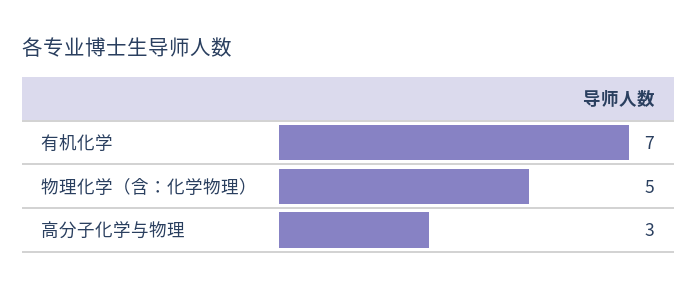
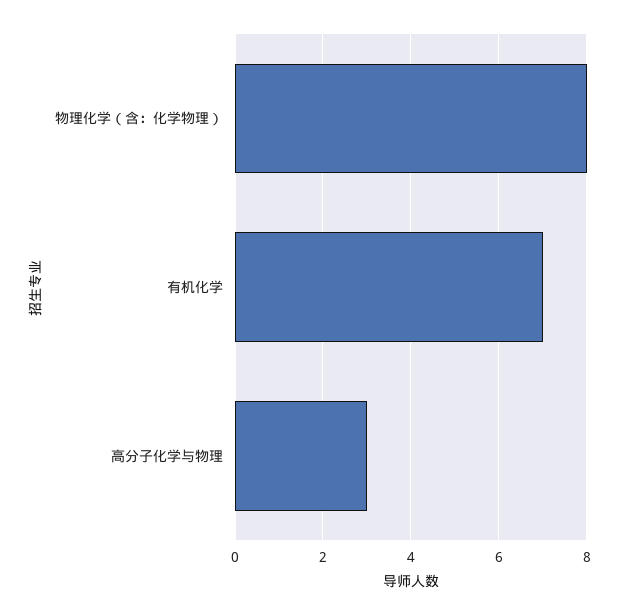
物理化学（含：化学物理）: 5 -> 8

